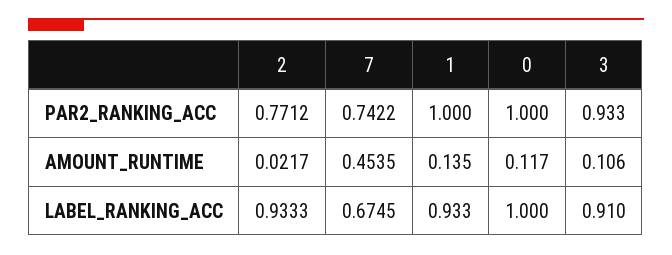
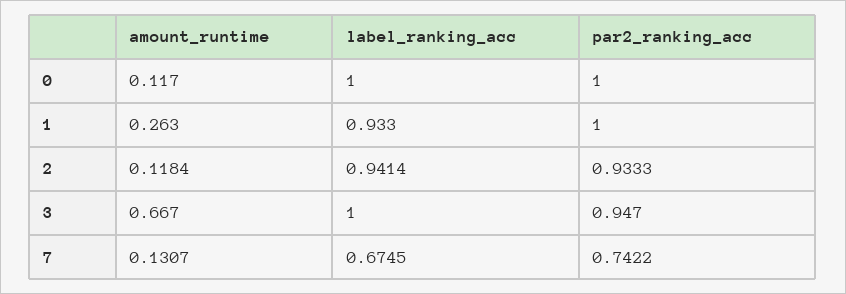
2, PAR2_RANKING_ACC: 0.7712 -> 0.9333
3, PAR2_RANKING_ACC: 0.933 -> 0.947
2, AMOUNT_RUNTIME: 0.0217 -> 0.1184
7, AMOUNT_RUNTIME: 0.4535 -> 0.1307
1, AMOUNT_RUNTIME: 0.135 -> 0.263
3, AMOUNT_RUNTIME: 0.106 -> 0.667
2, LABEL_RANKING_ACC: 0.9333 -> 0.9414
3, LABEL_RANKING_ACC: 0.91 -> 1

